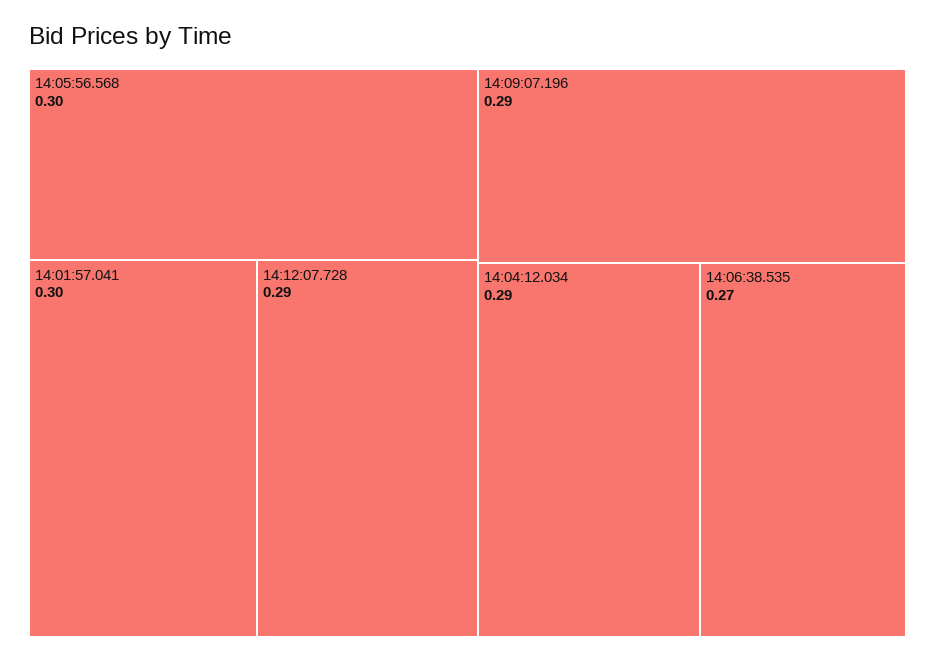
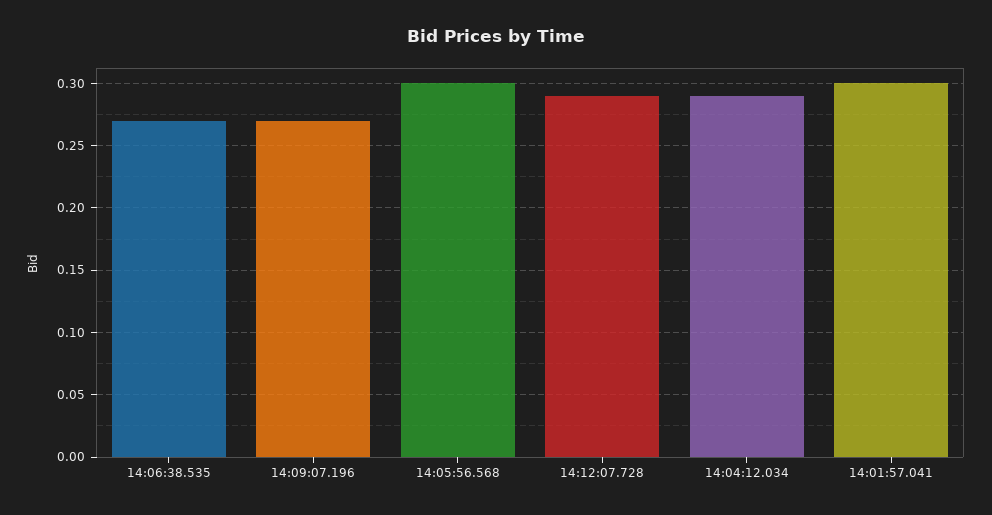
14:09:07.196: 0.29 -> 0.27

